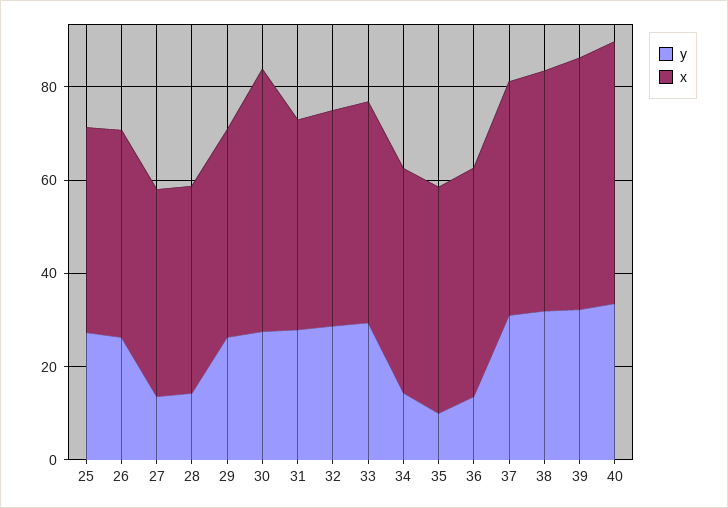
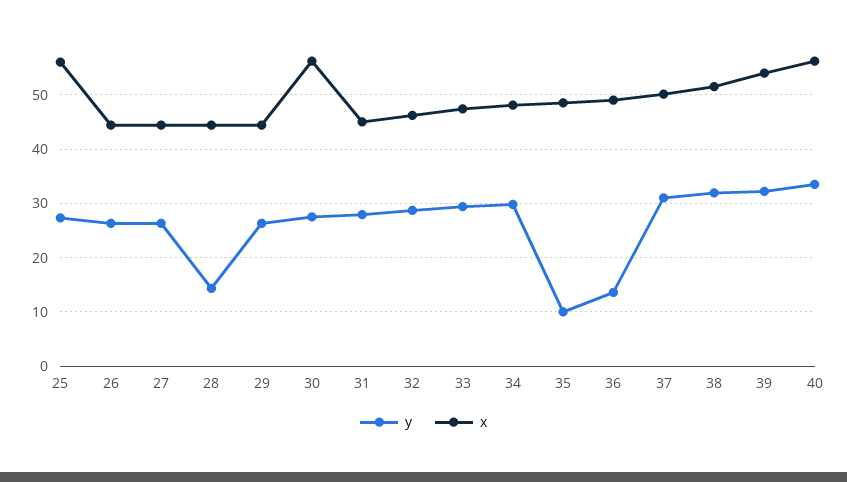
x, 25: 45 -> 56
y, 27: 15 -> 26
y, 34: 15 -> 30

